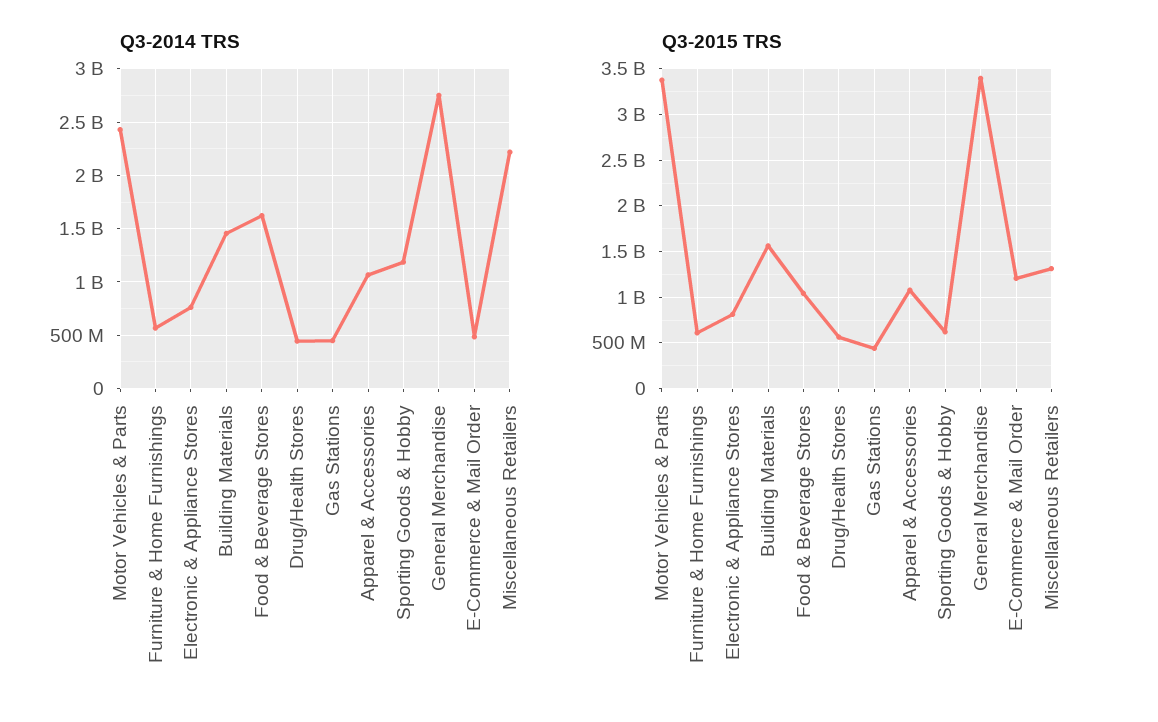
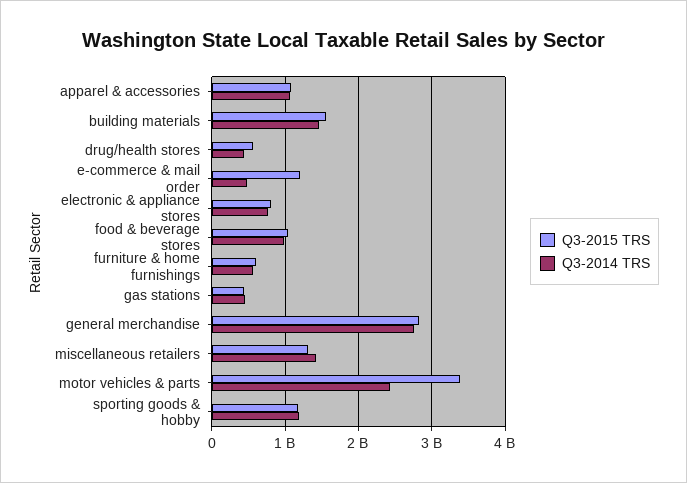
Q3-2014 TRS, Food & Beverage Stores: 1600000000 -> 1000000000
Q3-2014 TRS, Miscellaneous Retailers: 2200000000 -> 1400000000
Q3-2015 TRS, Sporting Goods & Hobby: 600000000 -> 1200000000
Q3-2015 TRS, General Merchandise: 3400000000 -> 2800000000

